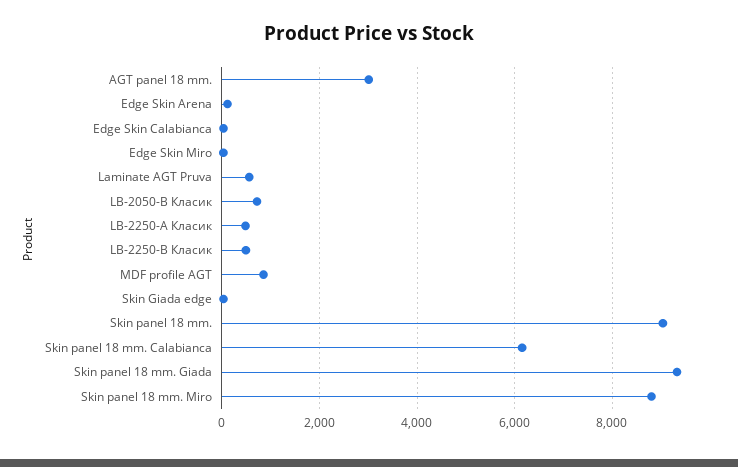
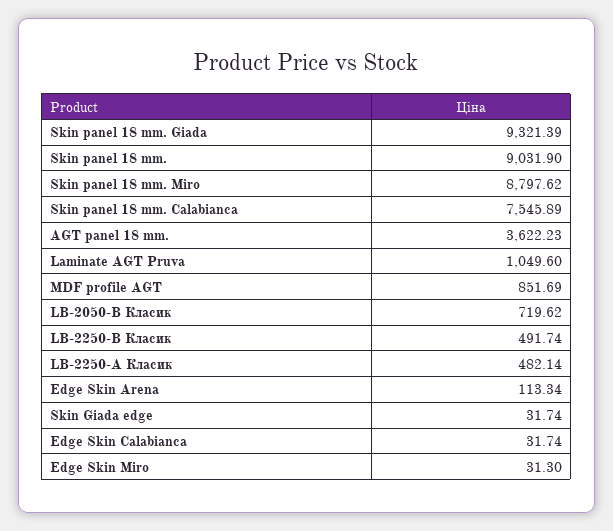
AGT panel 18 mm.: 3000 -> 3622.23
Laminate AGT Pruva: 600 -> 1049.6
Skin panel 18 mm. Calabianca: 6200 -> 7545.89

